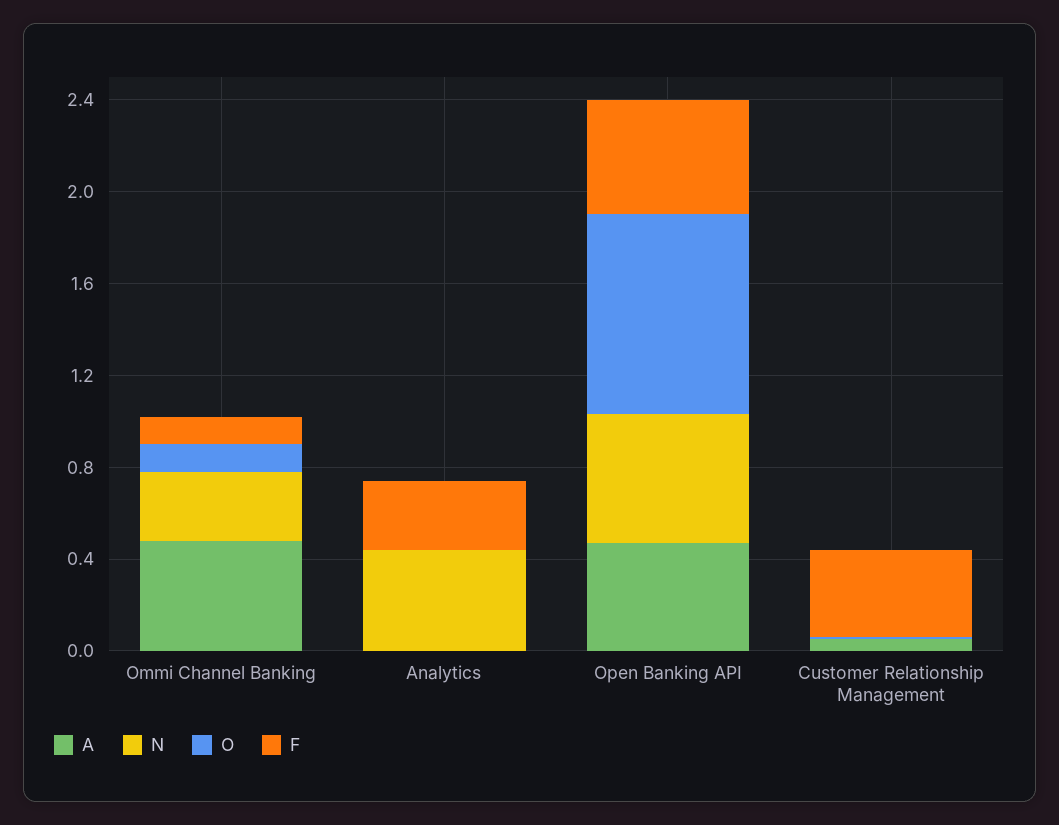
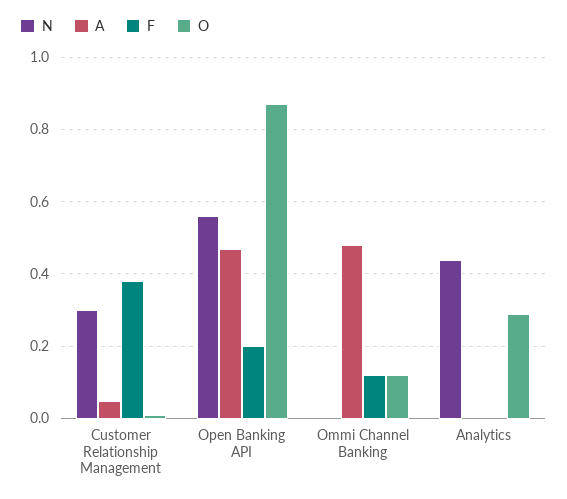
N, Ommi Channel Banking: 0.3 -> 0
O, Analytics: 0 -> 0.3
F, Analytics: 0.3 -> 0
F, Open Banking API: 0.5 -> 0.2
N, Customer Relationship Management: 0 -> 0.3

